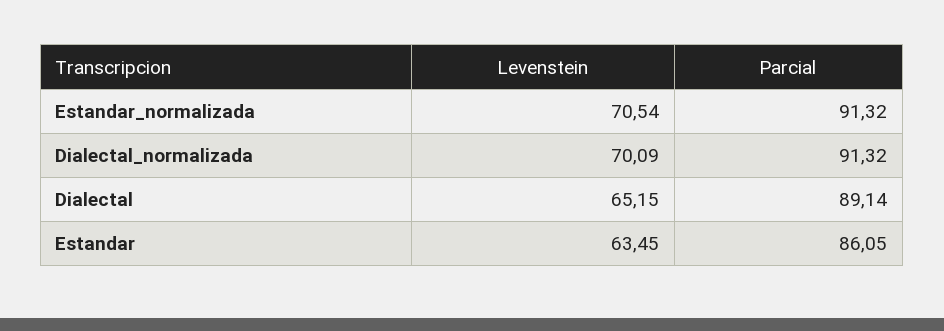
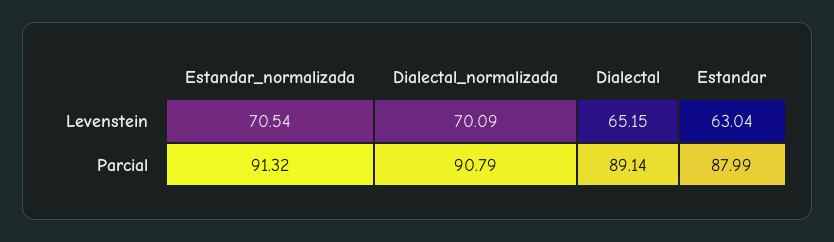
Parcial, Dialectal_normalizada: 91.32 -> 90.79
Levenstein, Estandar: 63.45 -> 63.04
Parcial, Estandar: 86.05 -> 87.99

